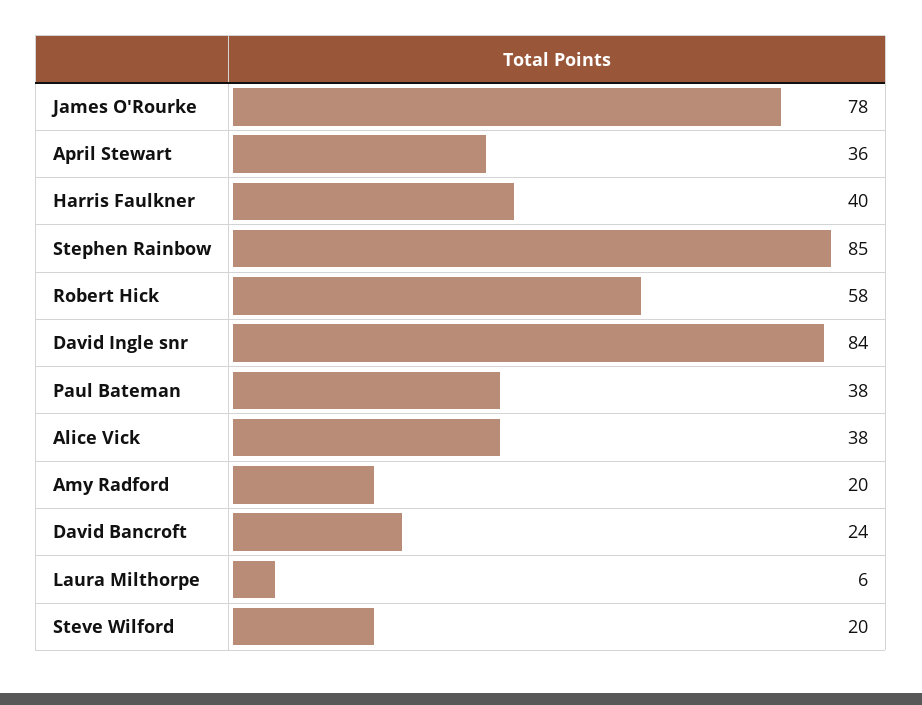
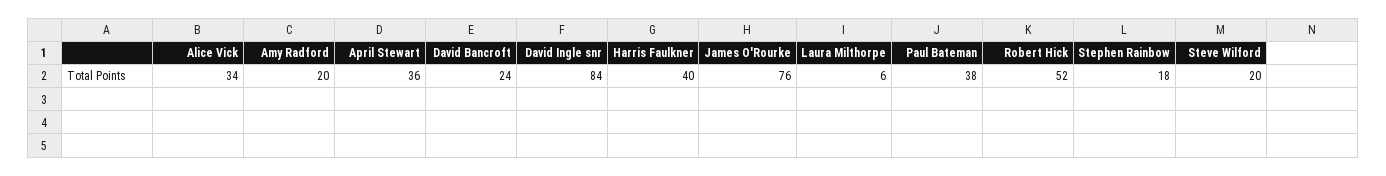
James O'Rourke: 78 -> 76
Stephen Rainbow: 85 -> 18
Robert Hick: 58 -> 52
Alice Vick: 38 -> 34

